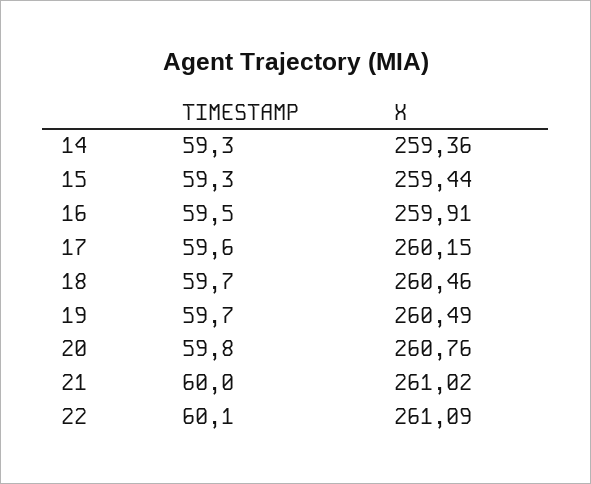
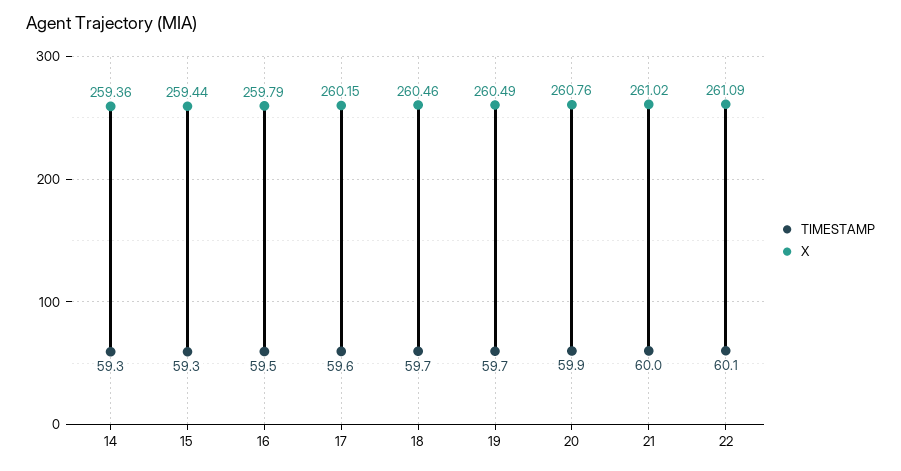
X, 16: 259.91 -> 259.79
TIMESTAMP, 20: 59.8 -> 59.9

